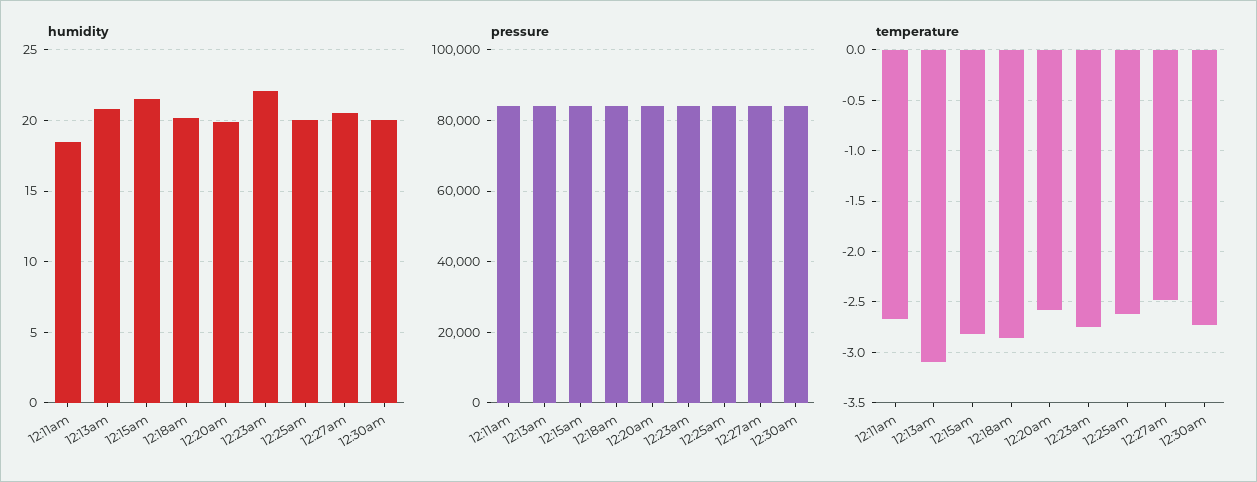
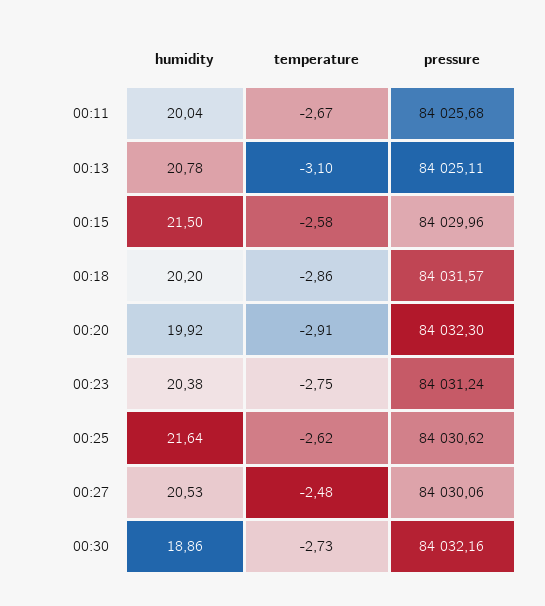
humidity, 12:11am: 18.5 -> 20.04
humidity, 12:23am: 22 -> 20.38
humidity, 12:25am: 20 -> 21.64
humidity, 12:30am: 20 -> 18.86
temperature, 12:15am: -2.8 -> -2.58
temperature, 12:20am: -2.6 -> -2.91

